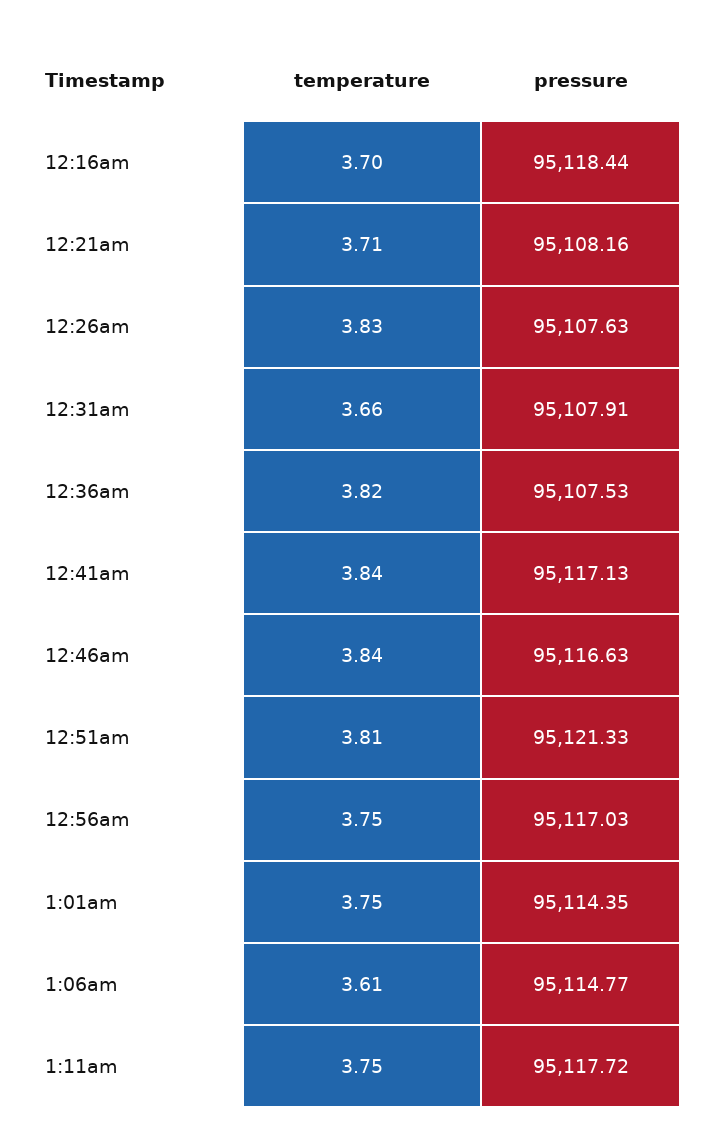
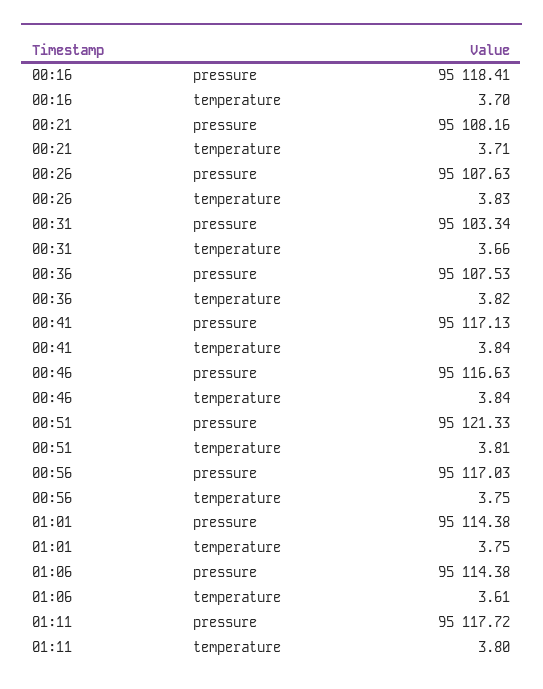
pressure, 12:16am: 95118.44 -> 95118.41
pressure, 12:31am: 95107.91 -> 95103.34
pressure, 1:01am: 95114.35 -> 95114.38
pressure, 1:06am: 95114.77 -> 95114.38
temperature, 1:11am: 3.75 -> 3.8

